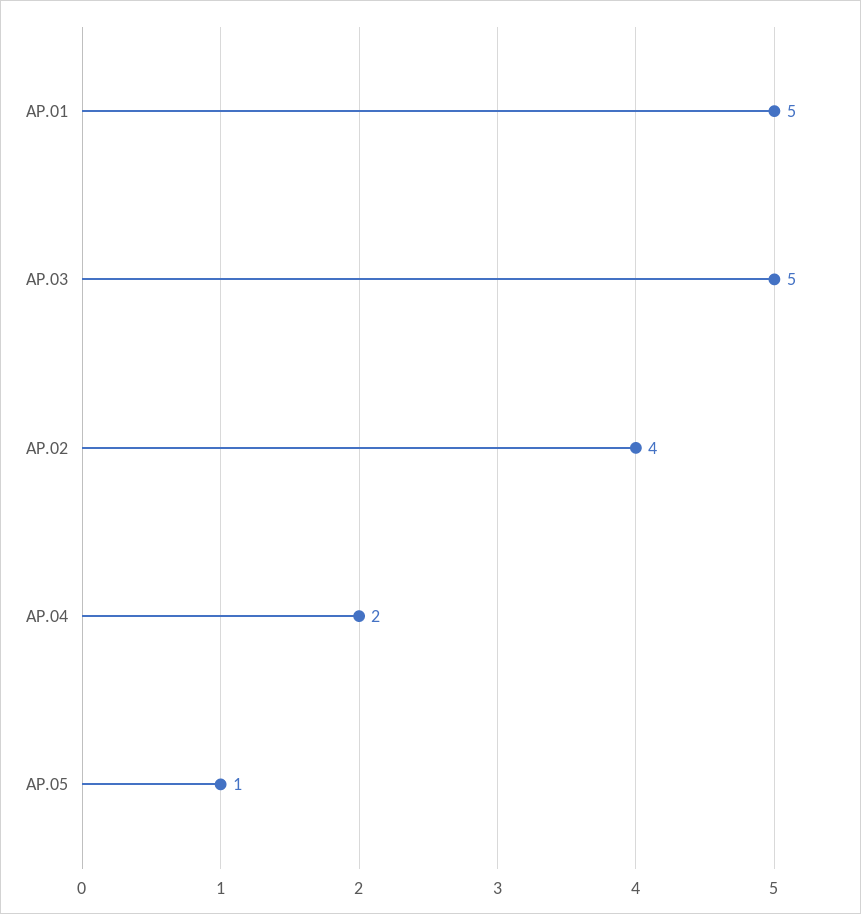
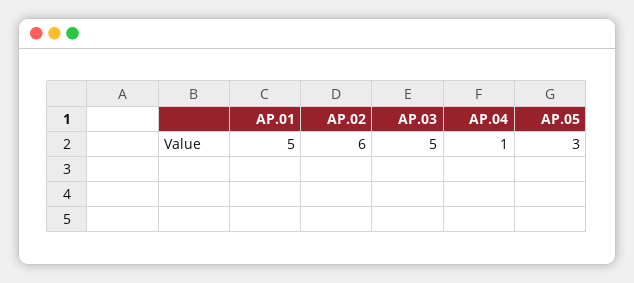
AP.02: 4 -> 6
AP.04: 2 -> 1
AP.05: 1 -> 3

